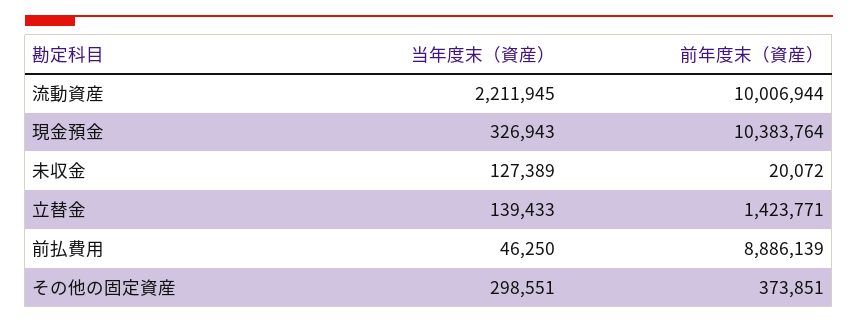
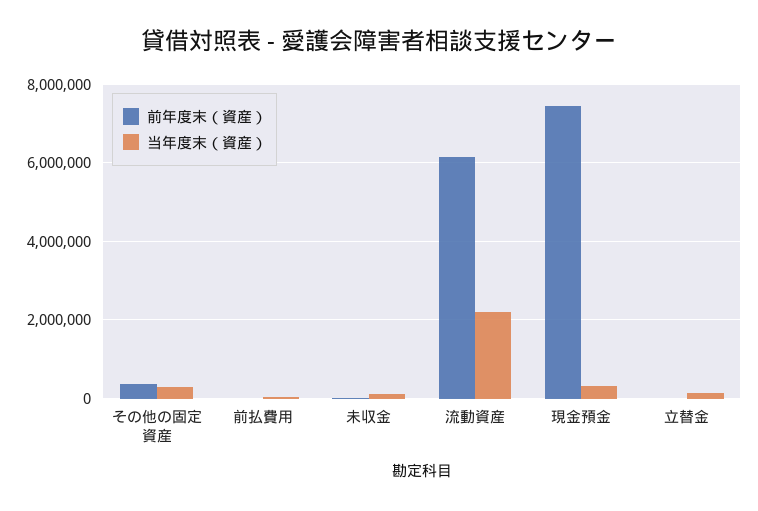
前年度末（資産）, 流動資産: 10006944 -> 6200000
前年度末（資産）, 現金預金: 10383764 -> 7400000
前年度末（資産）, 立替金: 1423771 -> 0
前年度末（資産）, 前払費用: 8886139 -> 0

